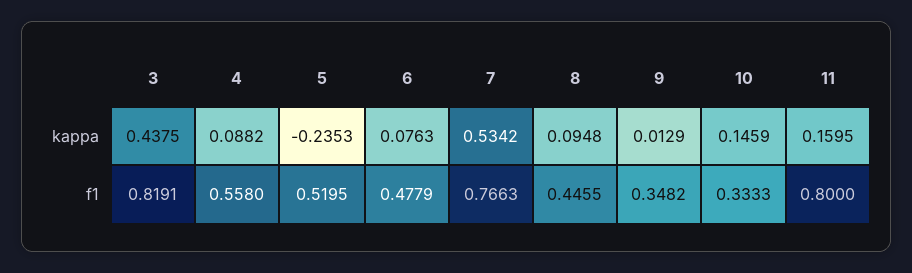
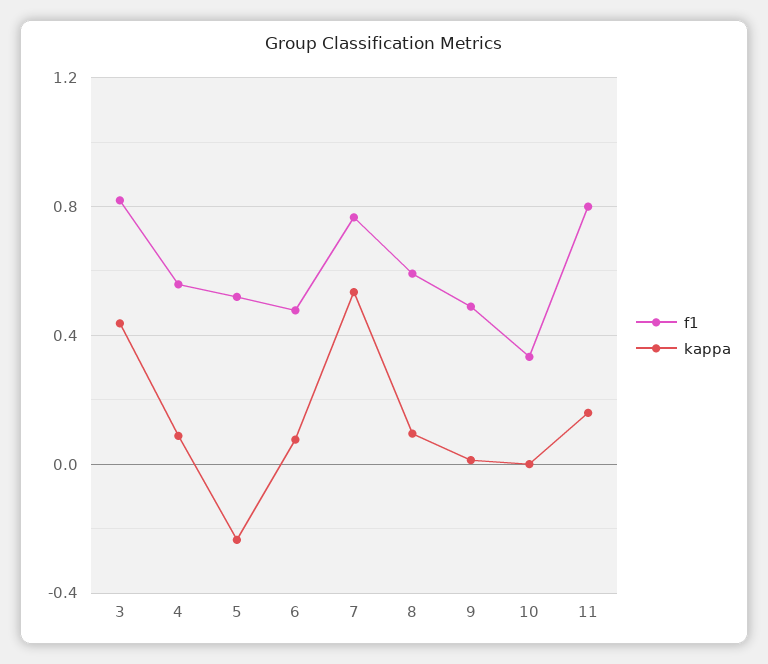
kappa, 10: 0.1459 -> 0
f1, 8: 0.4455 -> 0.6
f1, 9: 0.3482 -> 0.5

